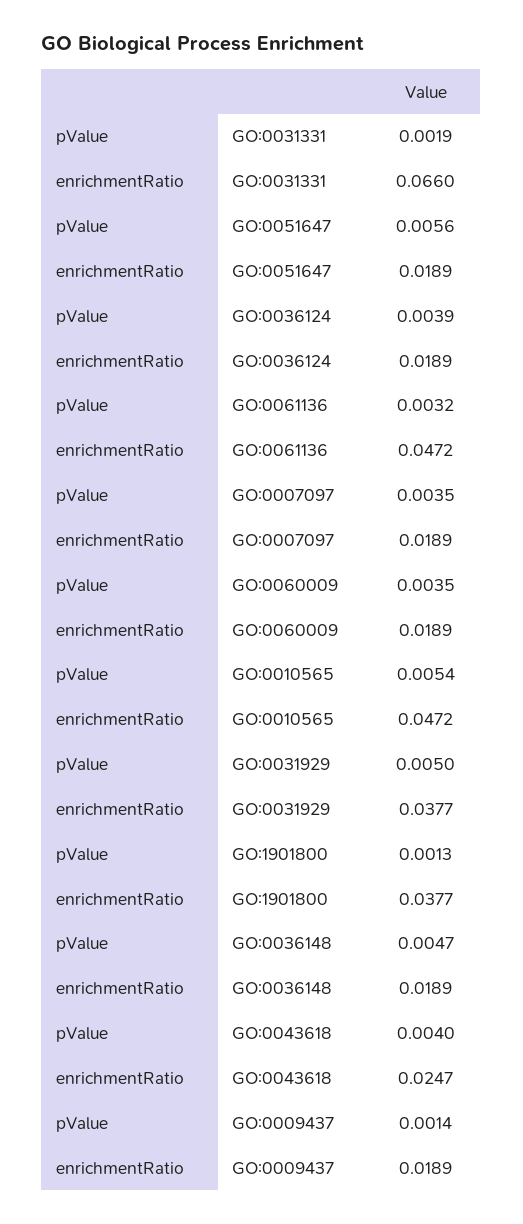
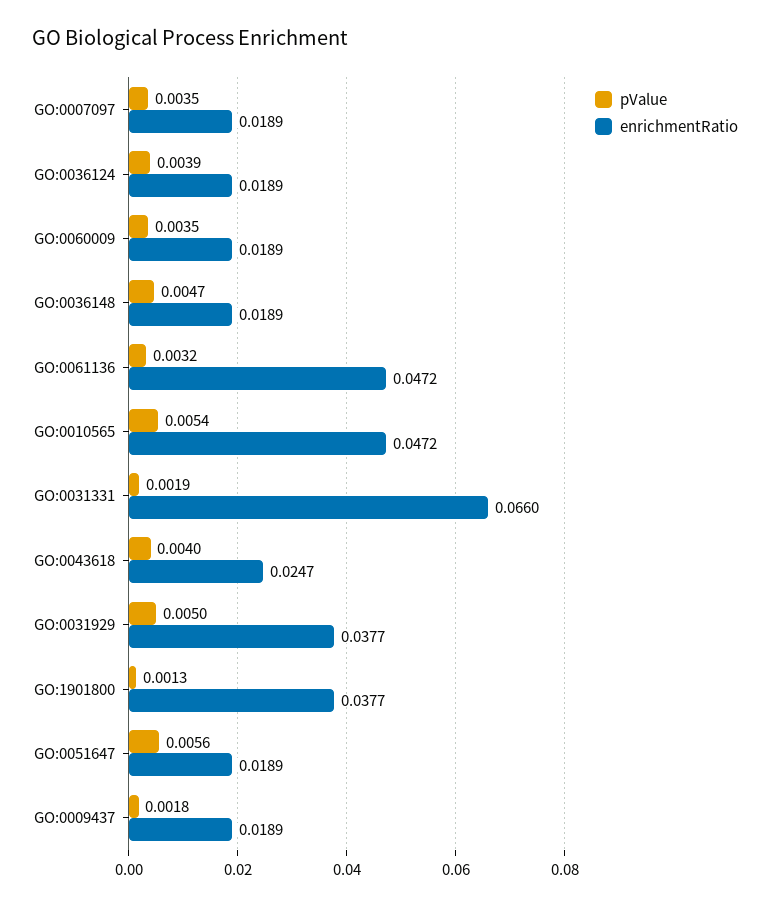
pValue, GO:0009437: 0.0014 -> 0.0018

